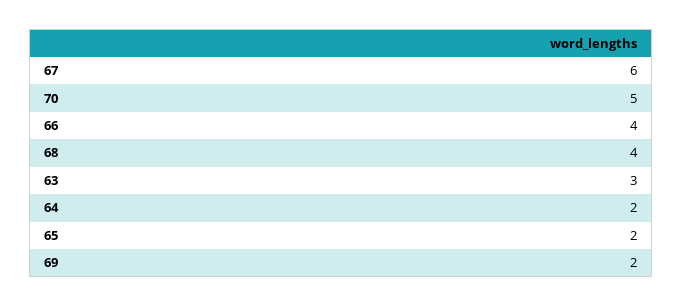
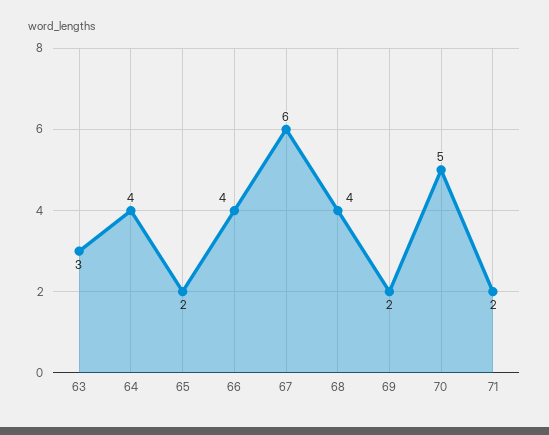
64: 2 -> 4
71: none -> 2

